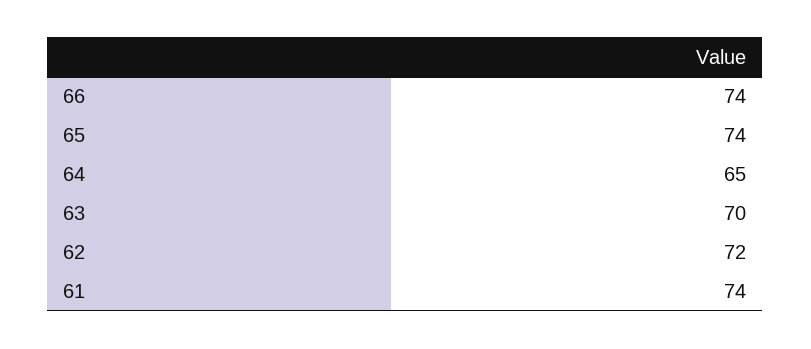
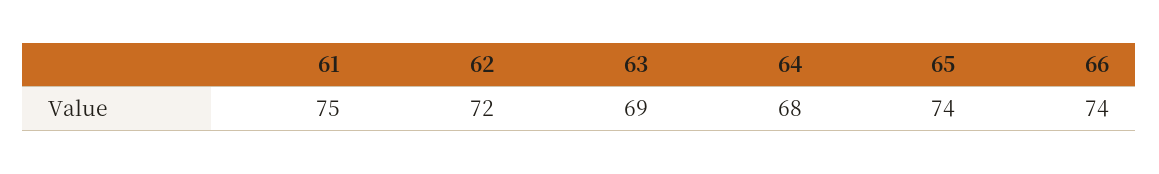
64: 65 -> 68
63: 70 -> 69
61: 74 -> 75

